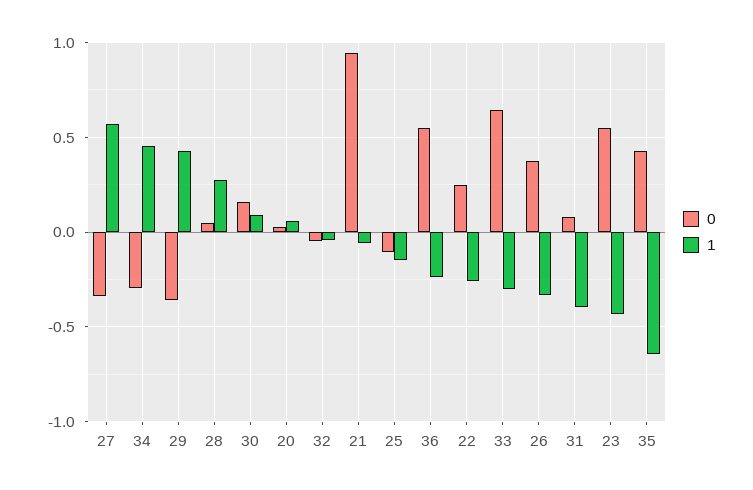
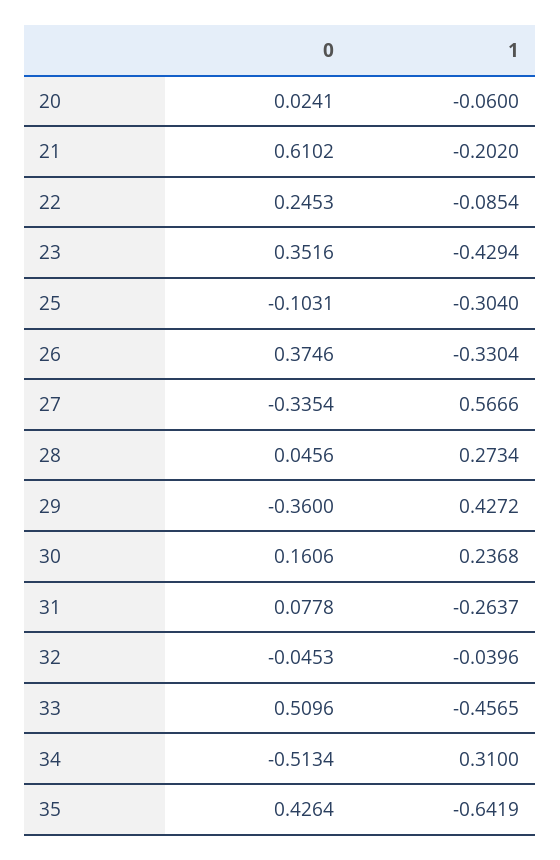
0, 34: -0.3 -> -0.5134
1, 34: 0.45 -> 0.31
1, 30: 0.1 -> 0.2368
1, 20: 0.05 -> -0.06
0, 21: 0.95 -> 0.6102
1, 21: -0.05 -> -0.202
1, 25: -0.15 -> -0.304
0, 36: 0.55 -> none
1, 36: -0.25 -> none
1, 22: -0.25 -> -0.0854
0, 33: 0.65 -> 0.5096
1, 33: -0.3 -> -0.4565
1, 31: -0.4 -> -0.2637
0, 23: 0.55 -> 0.3516

